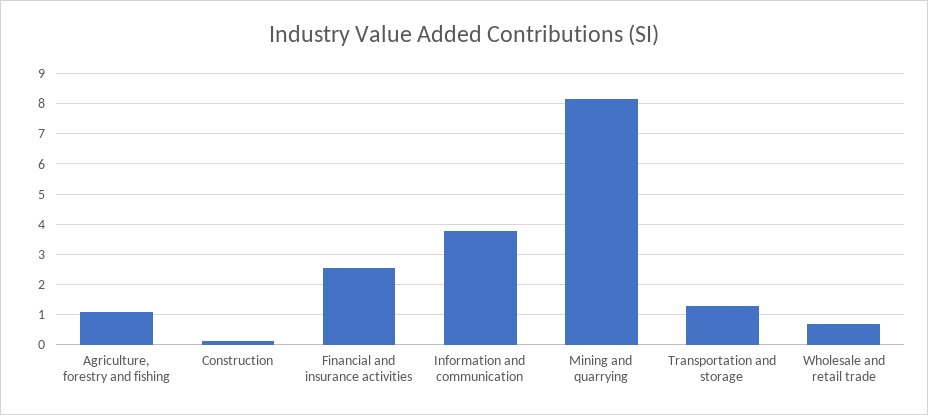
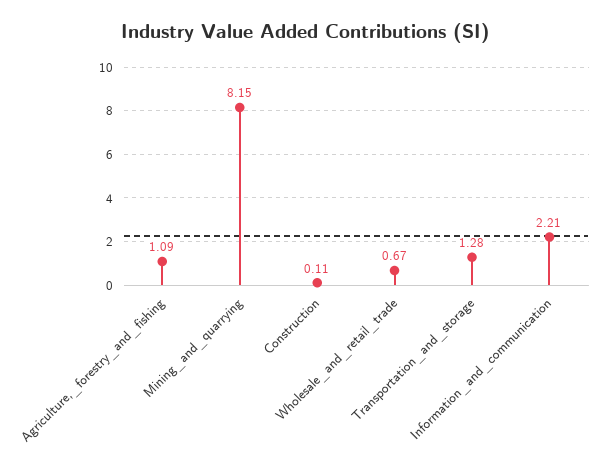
Financial and insurance activities: 2.6 -> none
Information and communication: 3.8 -> 2.21

